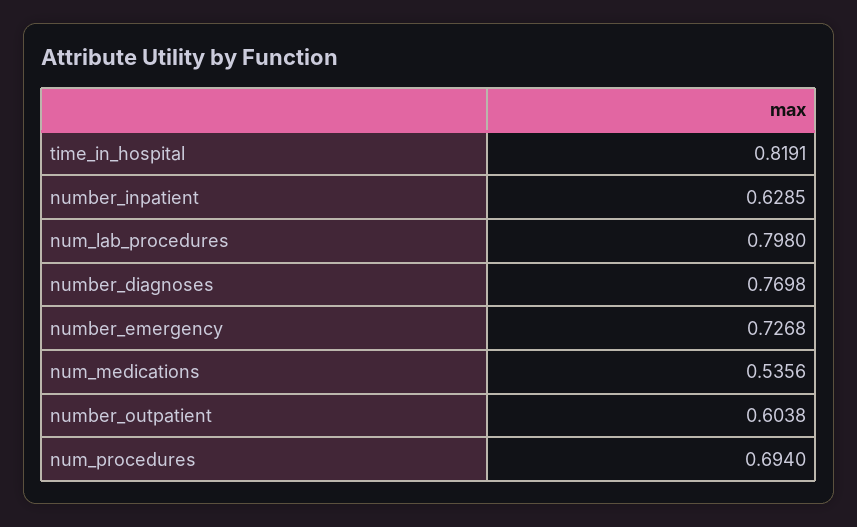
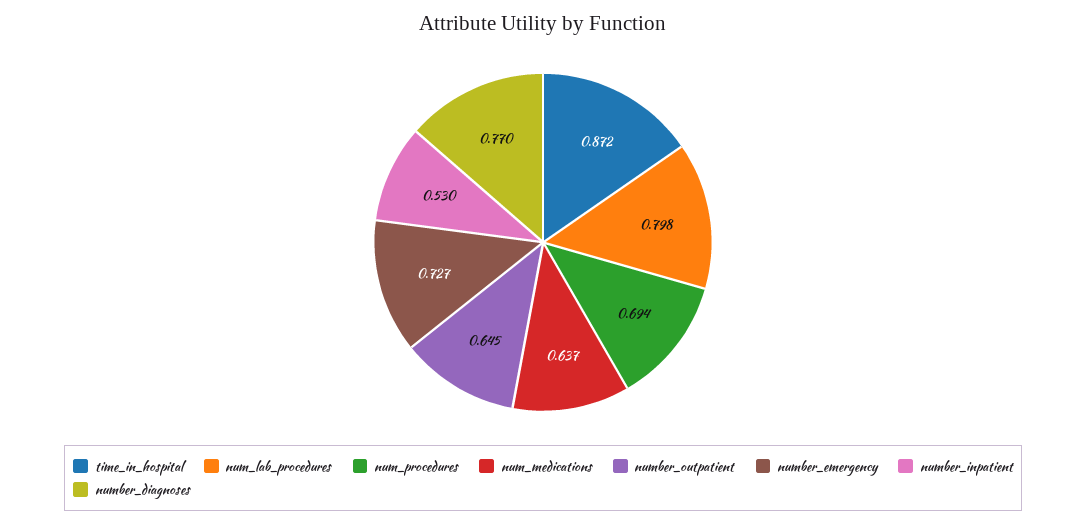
time_in_hospital: 0.8191 -> 0.872
number_inpatient: 0.6285 -> 0.53
num_medications: 0.5356 -> 0.637
number_outpatient: 0.6038 -> 0.645

